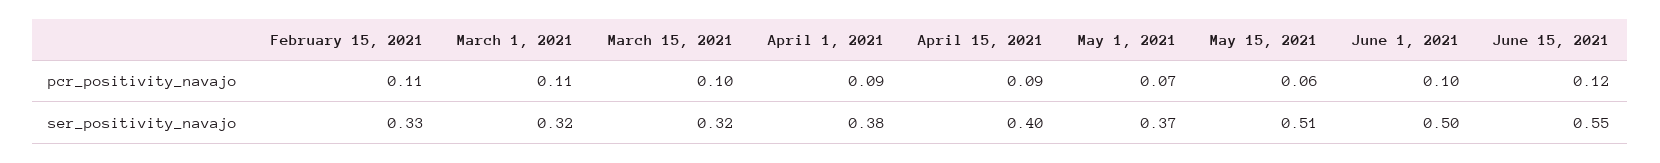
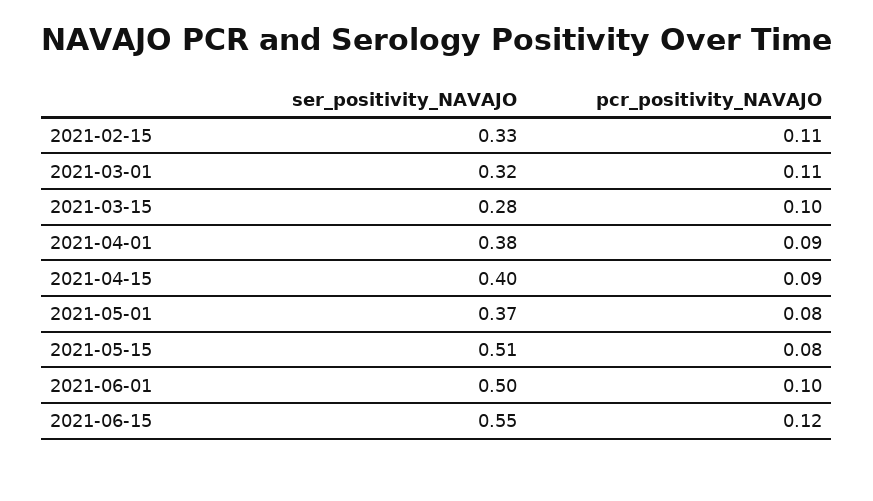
May 1, 2021, pcr_positivity_navajo: 0.07 -> 0.08
May 15, 2021, pcr_positivity_navajo: 0.06 -> 0.08
March 15, 2021, ser_positivity_navajo: 0.32 -> 0.28

